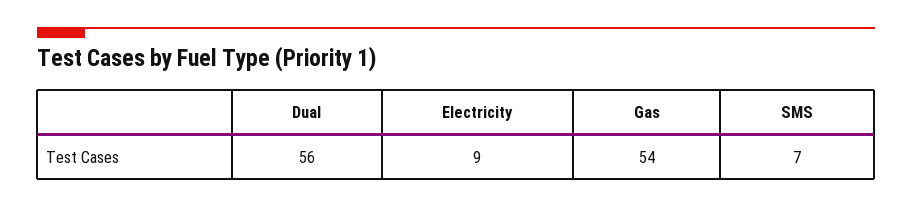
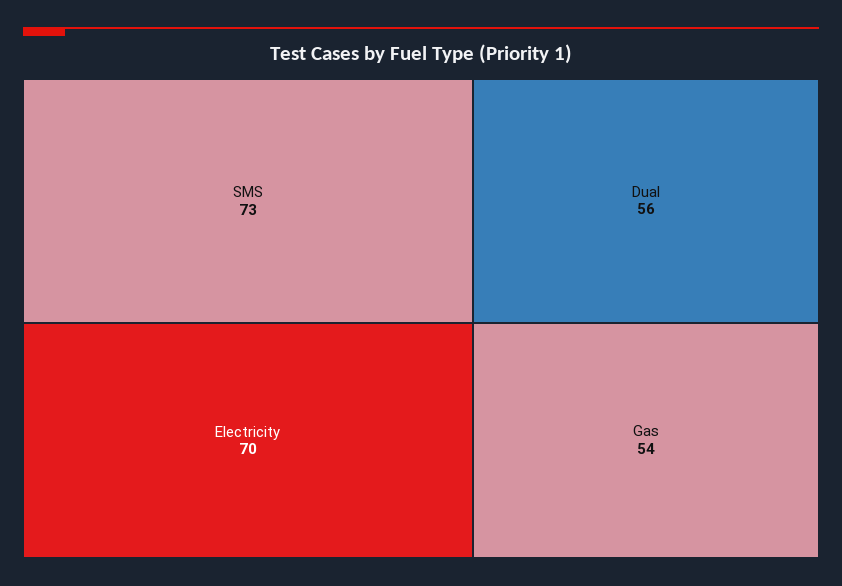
Electricity: 9 -> 70
SMS: 7 -> 73

